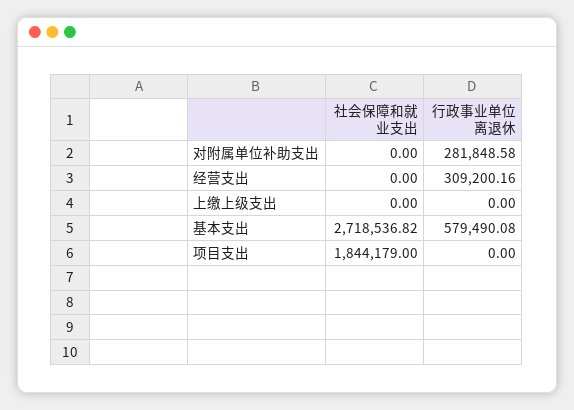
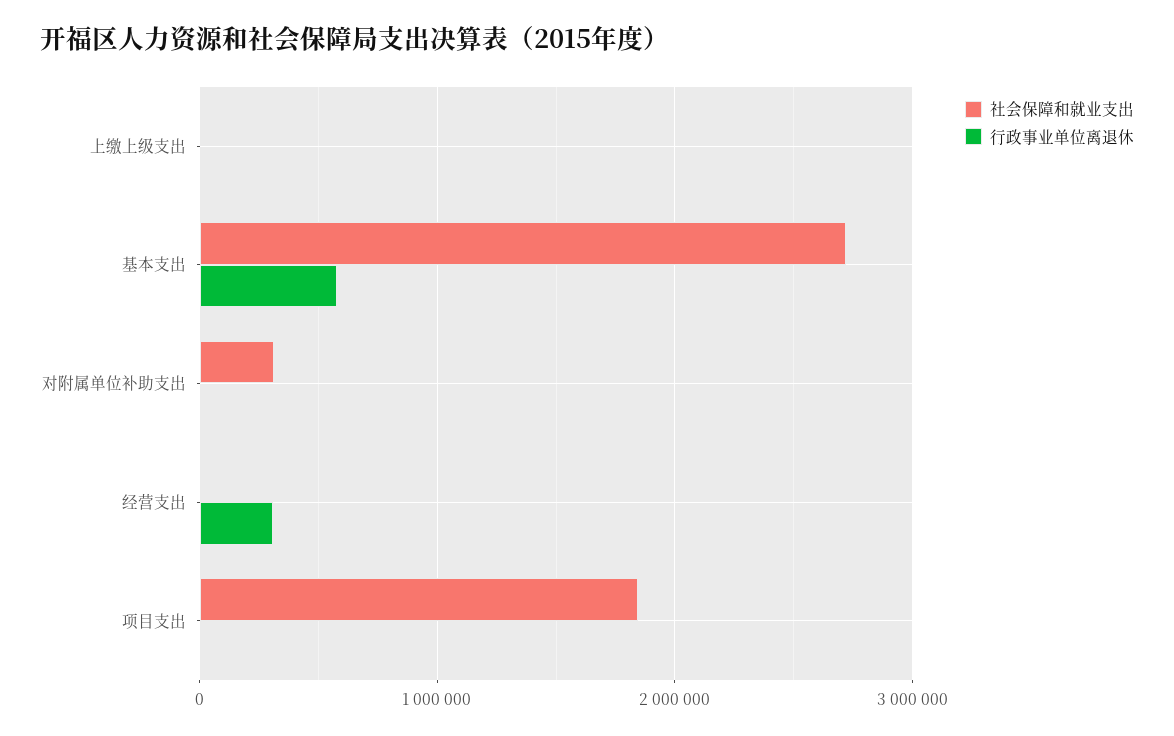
社会保障和就业支出, 对附属单位补助支出: 0 -> 300000
行政事业单位离退休, 对附属单位补助支出: 281848.58 -> 0

